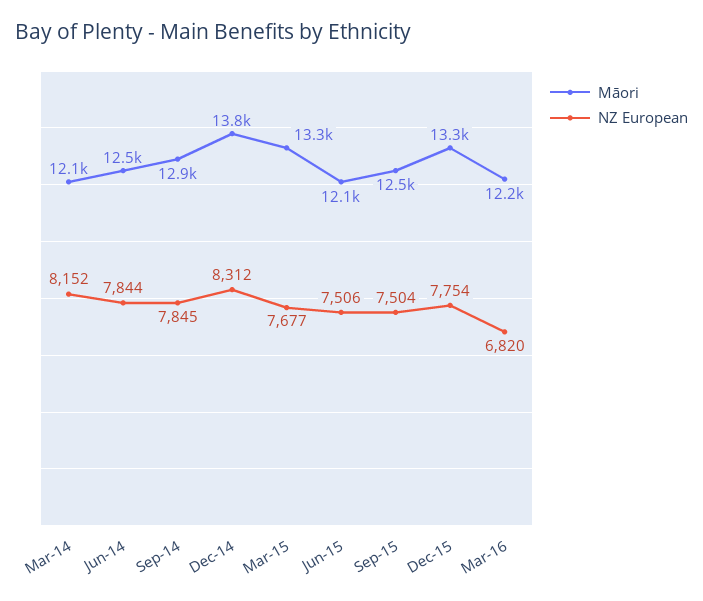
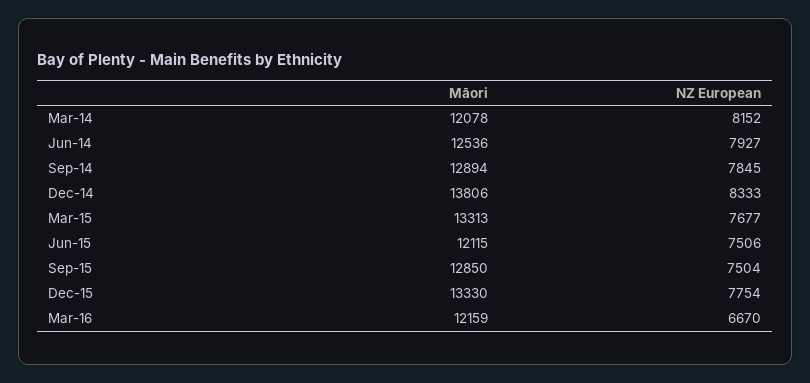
NZ European, Jun-14: 7844 -> 7927
NZ European, Dec-14: 8312 -> 8333
Māori, Sep-15: 12500 -> 12850
NZ European, Mar-16: 6820 -> 6670

